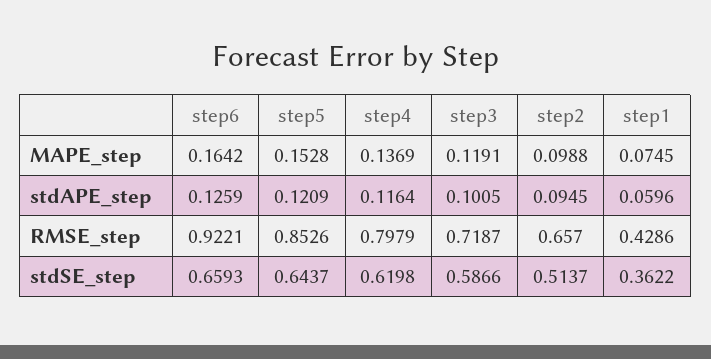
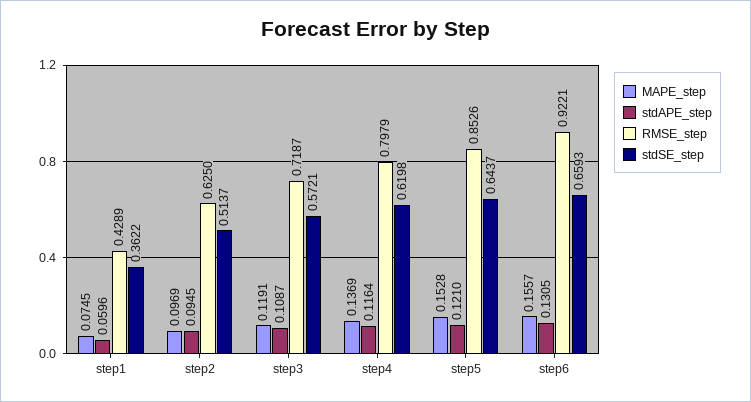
MAPE_step, step6: 0.1642 -> 0.1557
MAPE_step, step2: 0.0988 -> 0.0969
stdAPE_step, step6: 0.1259 -> 0.1305
stdAPE_step, step5: 0.1209 -> 0.121
stdAPE_step, step3: 0.1005 -> 0.1087
RMSE_step, step2: 0.657 -> 0.625
RMSE_step, step1: 0.4286 -> 0.4289
stdSE_step, step3: 0.5866 -> 0.5721

